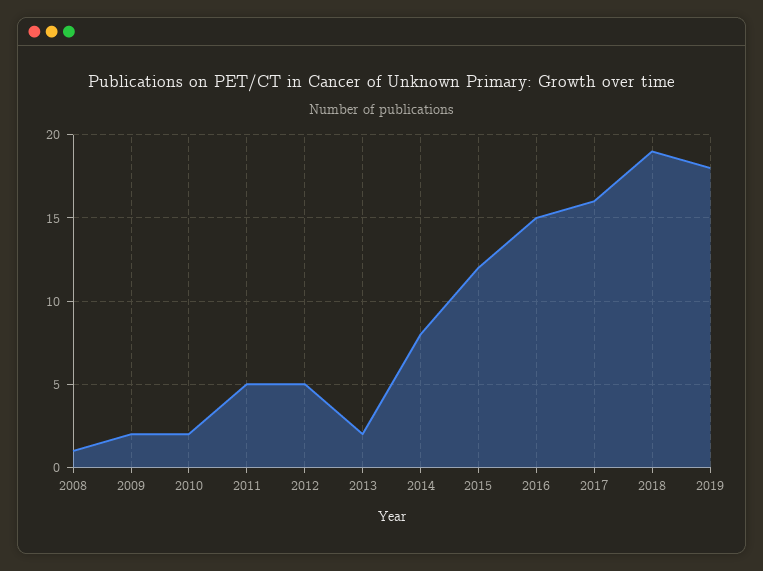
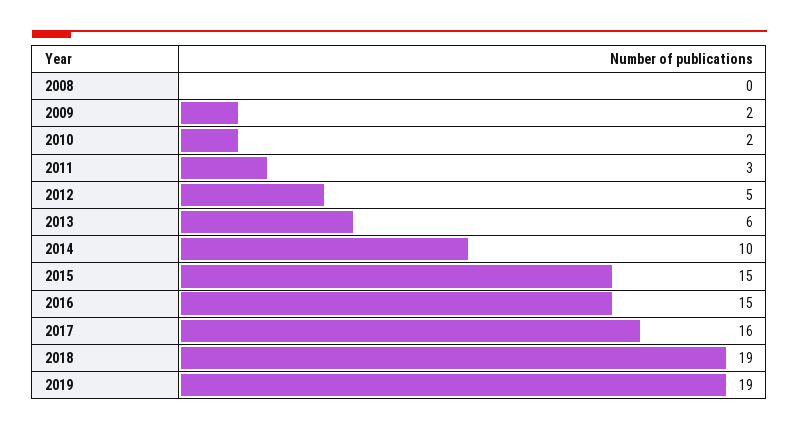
2008: 1 -> 0
2011: 5 -> 3
2013: 2 -> 6
2014: 8 -> 10
2015: 12 -> 15
2019: 18 -> 19

